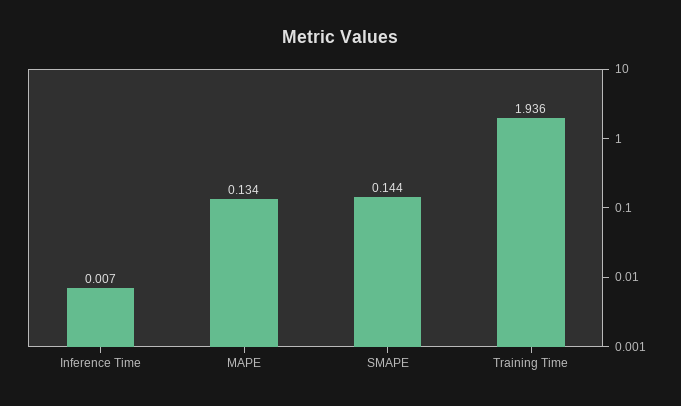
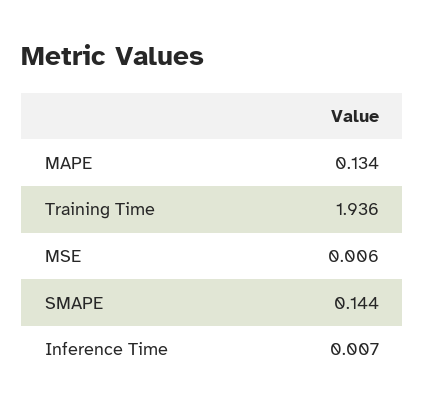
MSE: none -> 0.006

